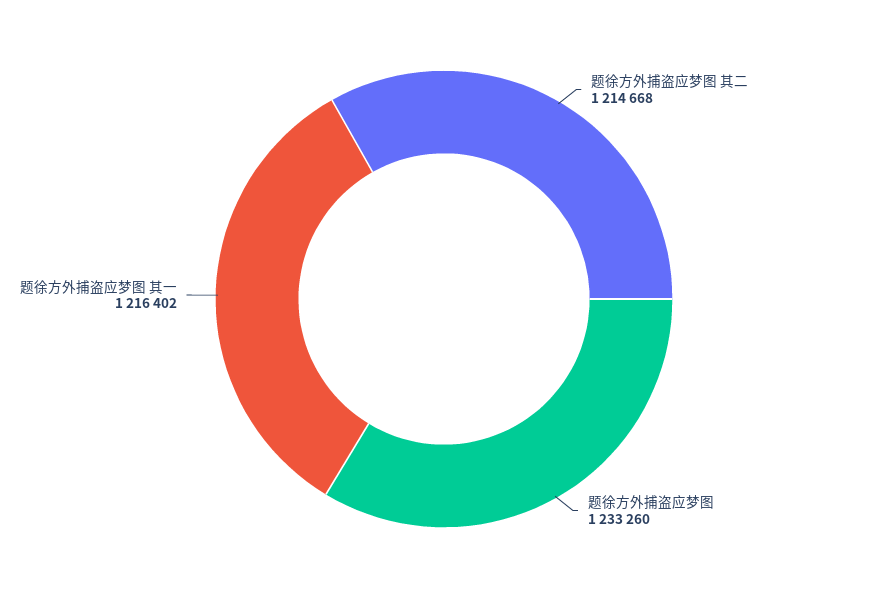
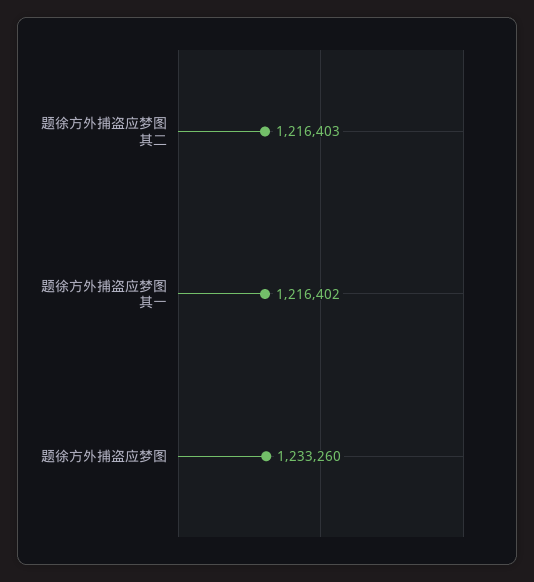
题徐方外捕盗应梦图 其二: 1214668 -> 1216403

